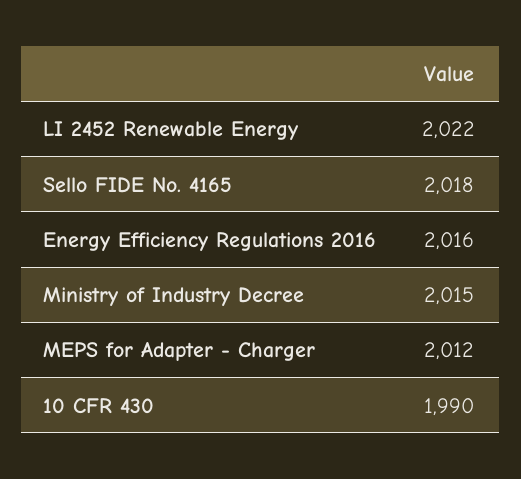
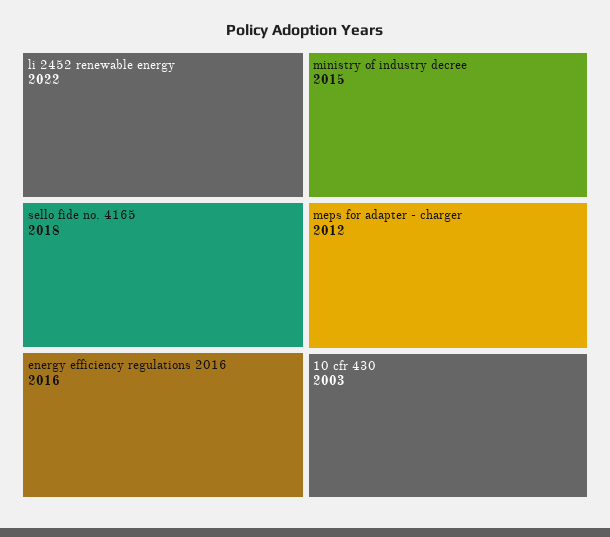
10 CFR 430: 1990 -> 2003

